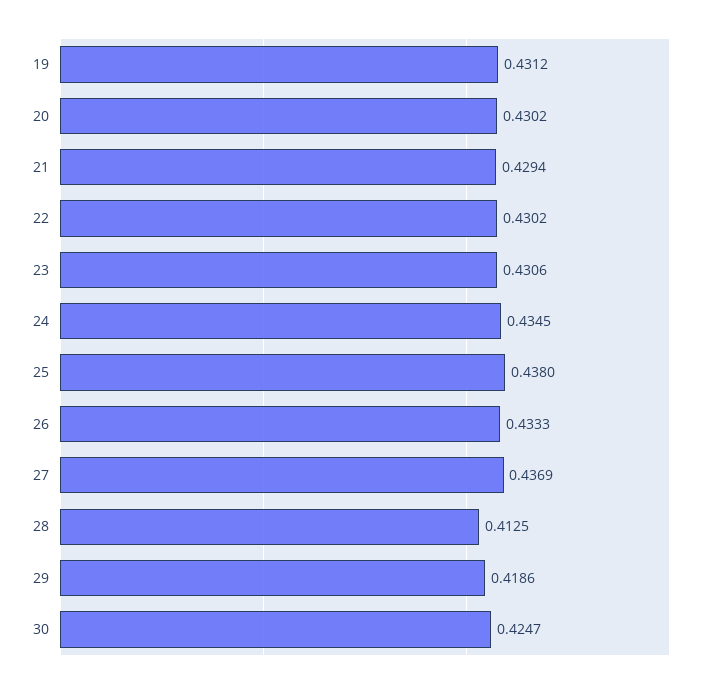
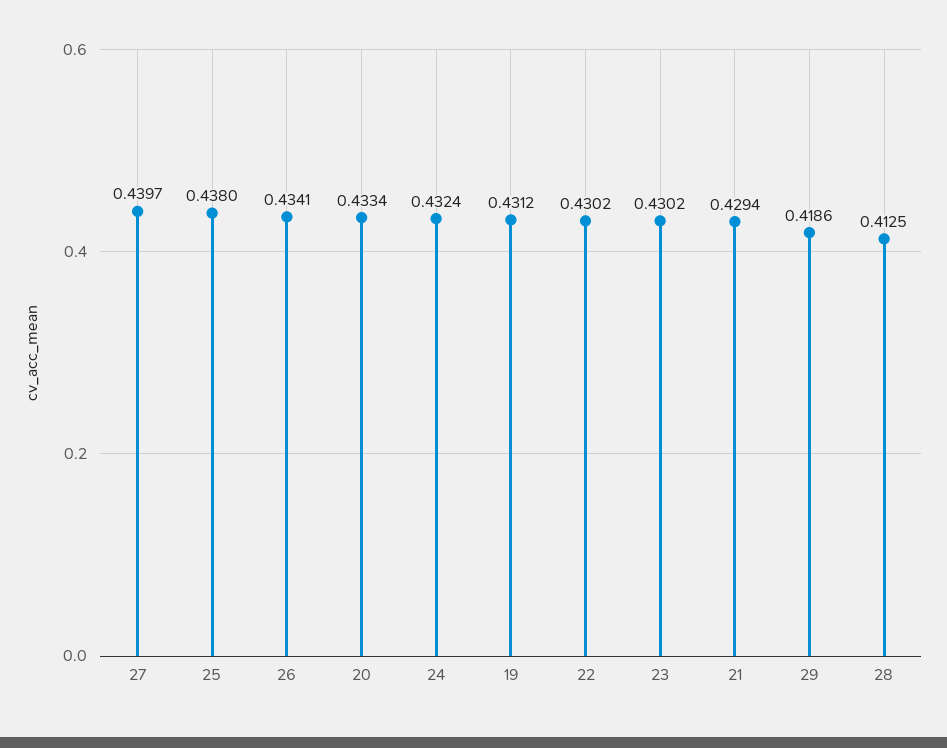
20: 0.4302 -> 0.4334
23: 0.4306 -> 0.4302
24: 0.4345 -> 0.4324
26: 0.4333 -> 0.4341
27: 0.4369 -> 0.4397
30: 0.4247 -> none

